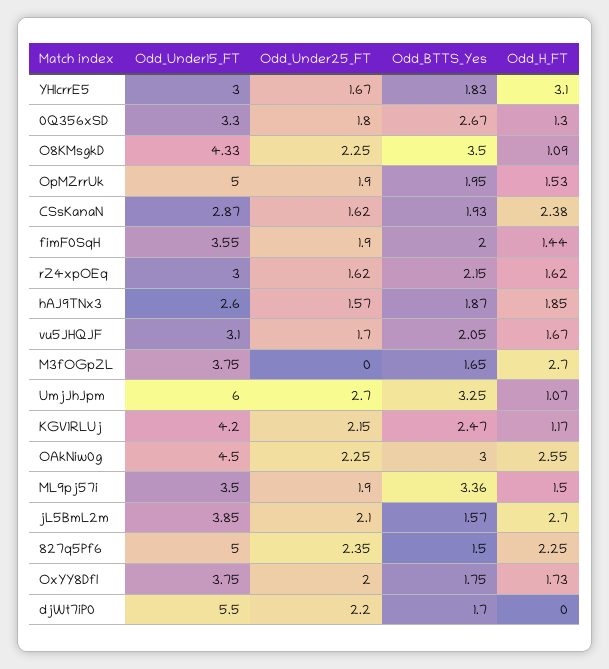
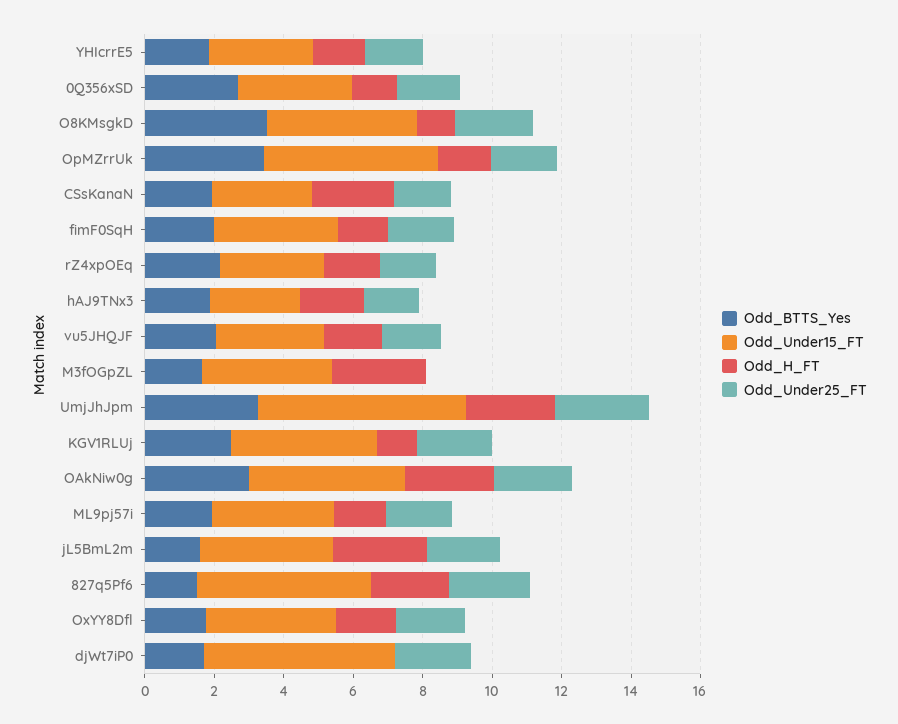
Odd_H_FT, YHIcrrE5: 3.1 -> 1.5
Odd_BTTS_Yes, OpMZrrUk: 1.95 -> 3.5
Odd_H_FT, UmjJhJpm: 1.07 -> 2.5
Odd_BTTS_Yes, ML9pj57i: 3.36 -> 2

